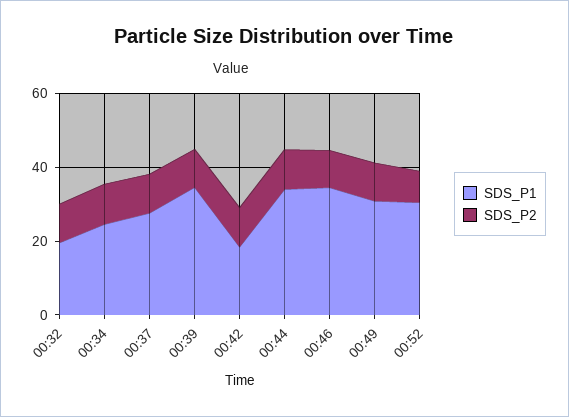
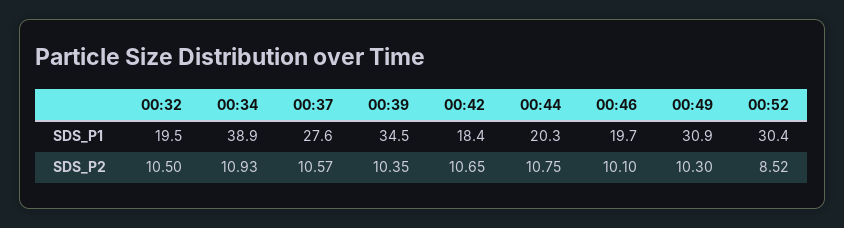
SDS_P1, 00:34: 25 -> 38.9
SDS_P1, 00:44: 35 -> 20.3
SDS_P1, 00:46: 35 -> 19.7

